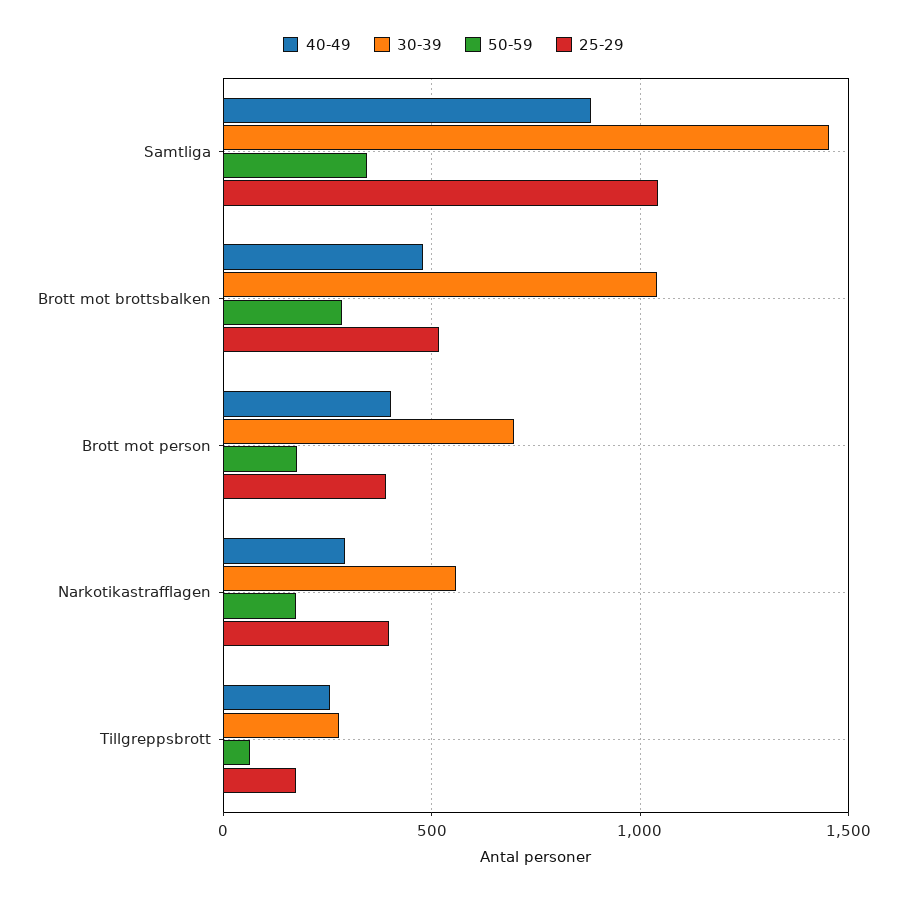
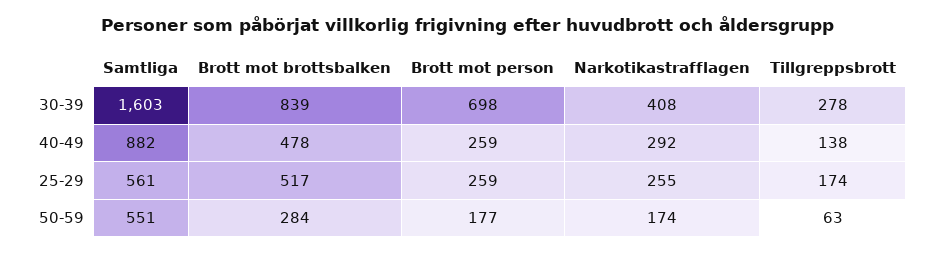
30-39, Samtliga: 1450 -> 1603
50-59, Samtliga: 350 -> 551
25-29, Samtliga: 1050 -> 561
30-39, Brott mot brottsbalken: 1050 -> 839
40-49, Brott mot person: 400 -> 259
25-29, Brott mot person: 400 -> 259
30-39, Narkotikastrafflagen: 550 -> 408
25-29, Narkotikastrafflagen: 400 -> 255
40-49, Tillgreppsbrott: 250 -> 138

